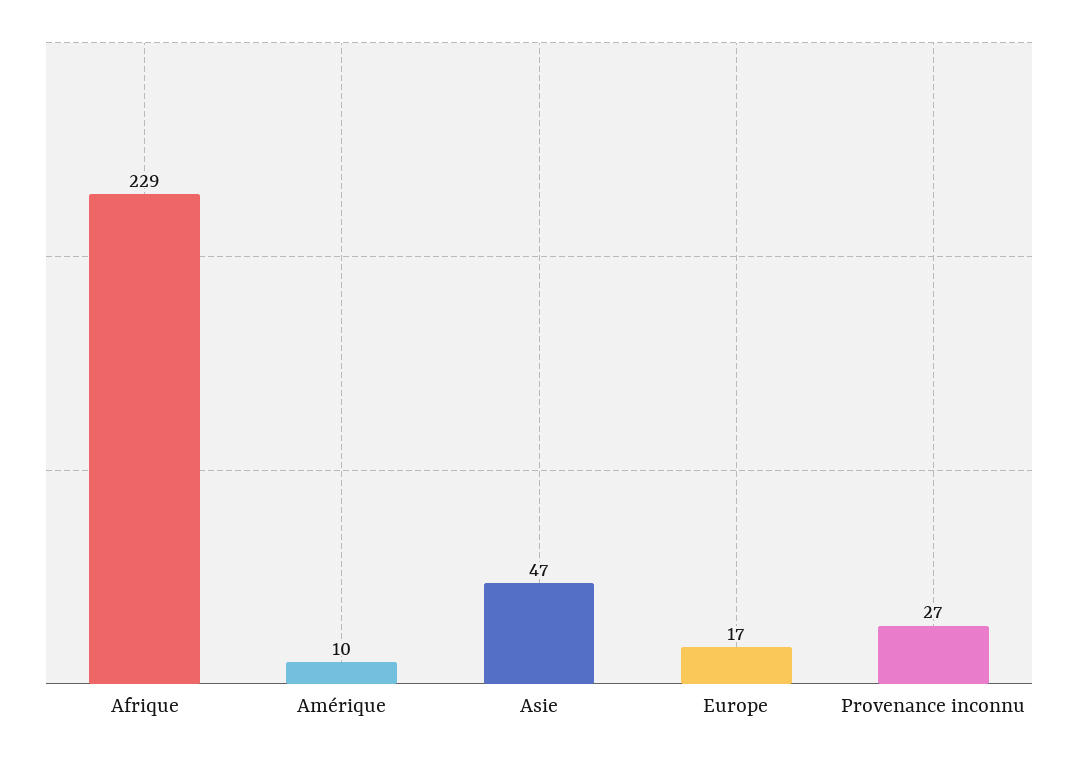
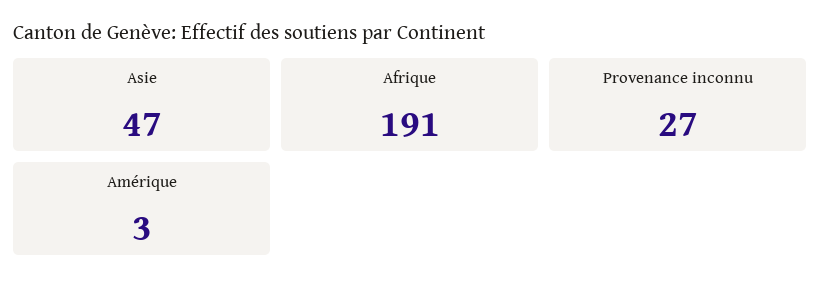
Afrique: 229 -> 191
Amérique: 10 -> 3
Europe: 17 -> none

